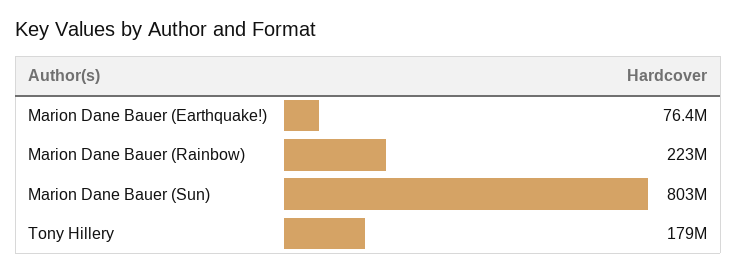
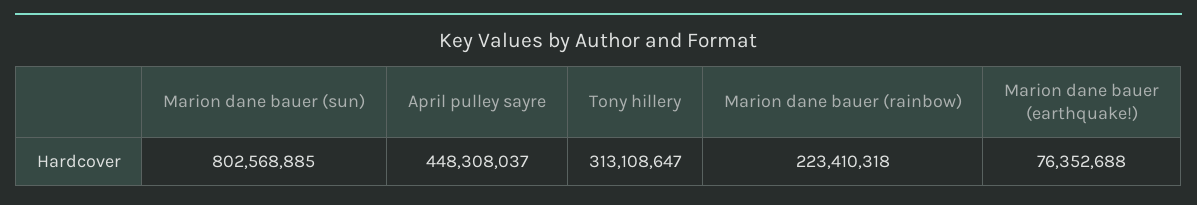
Tony Hillery: 179000000 -> 313108647
April pulley sayre: none -> 448308037

